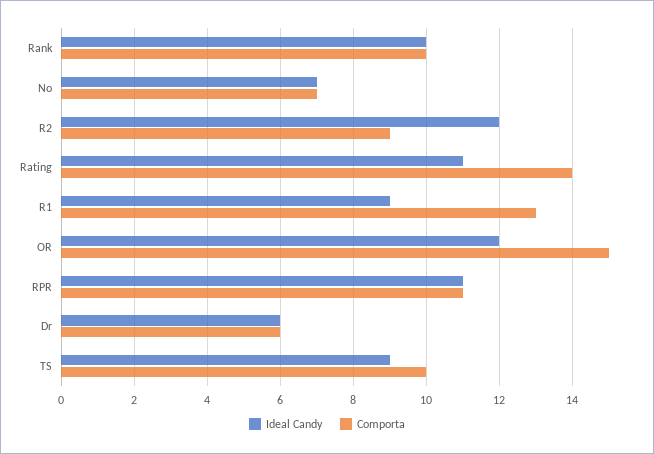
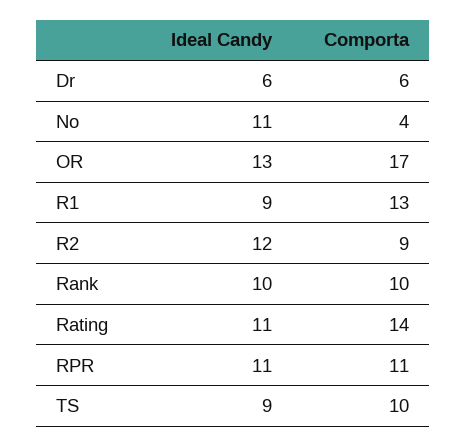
Ideal Candy, No: 7 -> 11
Comporta, No: 7 -> 4
Ideal Candy, OR: 12 -> 13
Comporta, OR: 15 -> 17

